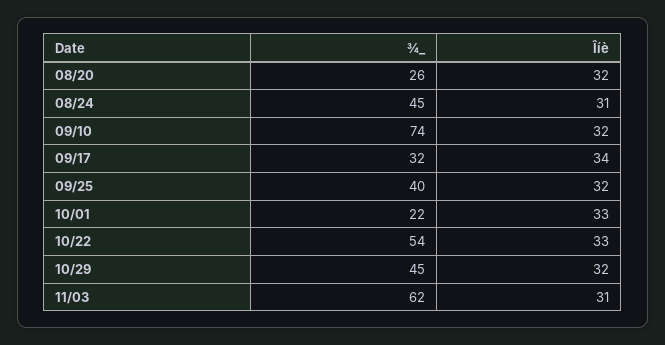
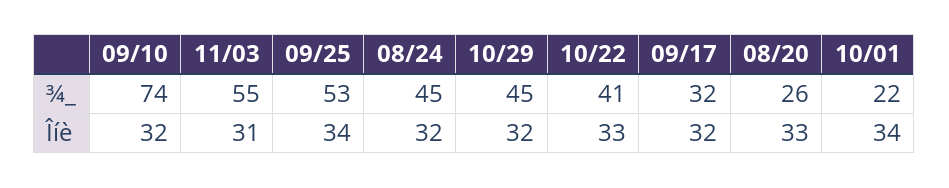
Îíè, 08/20: 32 -> 33
Îíè, 08/24: 31 -> 32
Îíè, 09/17: 34 -> 32
¾_, 09/25: 40 -> 53
Îíè, 09/25: 32 -> 34
Îíè, 10/01: 33 -> 34
¾_, 10/22: 54 -> 41
¾_, 11/03: 62 -> 55

